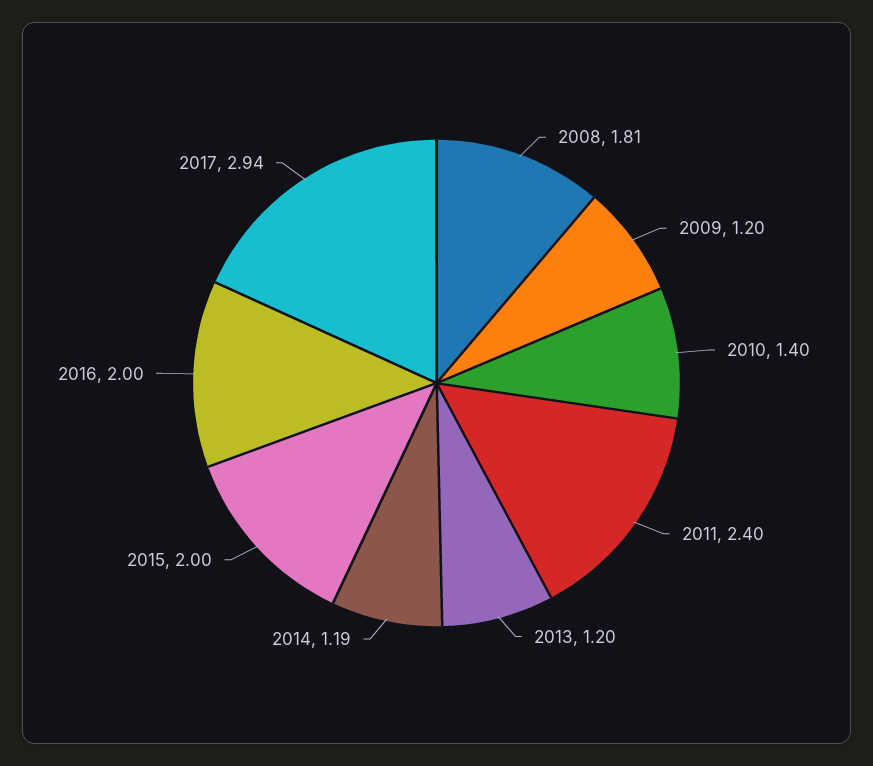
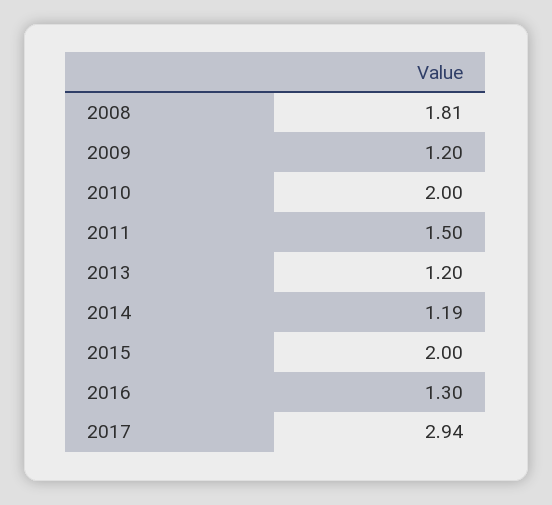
2010: 1.4 -> 2
2011: 2.4 -> 1.5
2016: 2 -> 1.3

